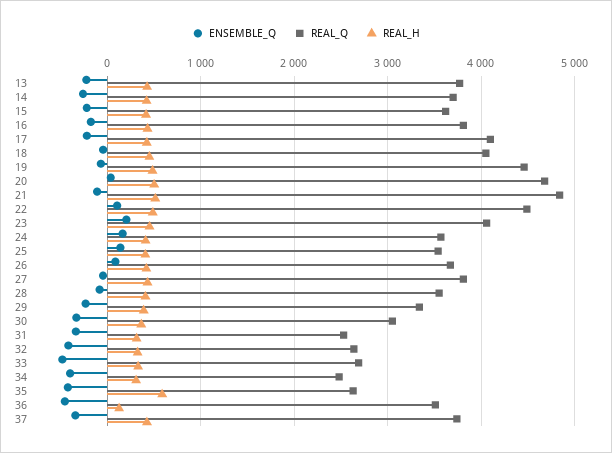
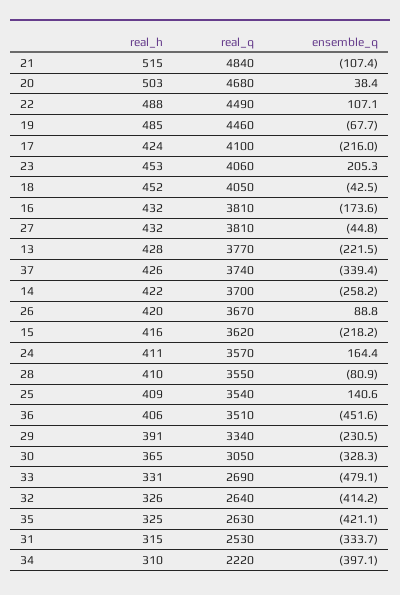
REAL_Q, 34: 2500 -> 2220
REAL_H, 35: 600 -> 325
REAL_H, 36: 100 -> 406

